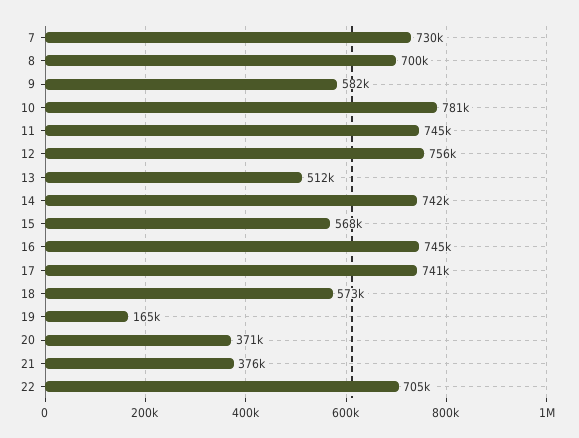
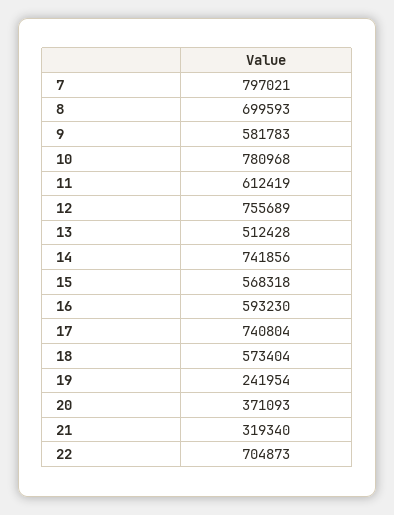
7: 730000 -> 797021
11: 745000 -> 612419
16: 745000 -> 593230
19: 165000 -> 241954
21: 376000 -> 319340

